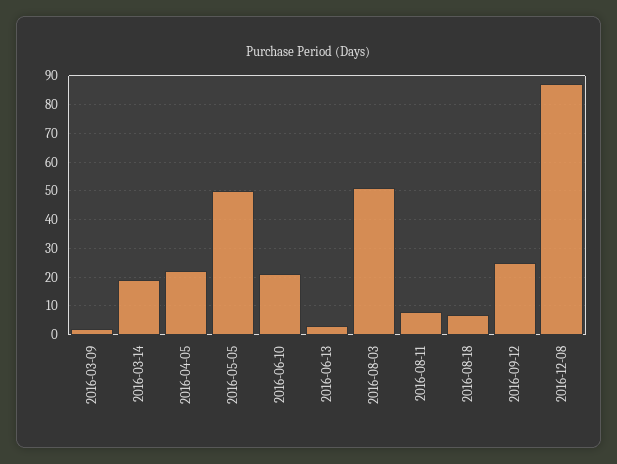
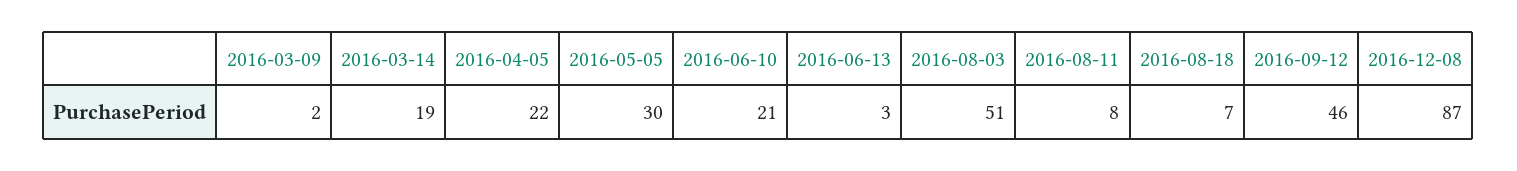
2016-05-05: 50 -> 30
2016-09-12: 25 -> 46

